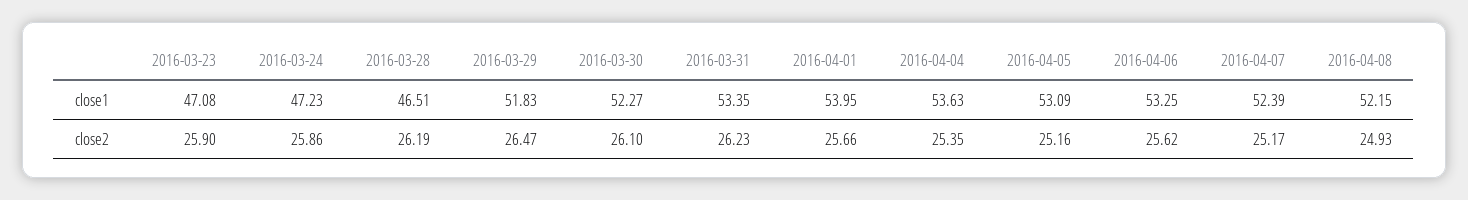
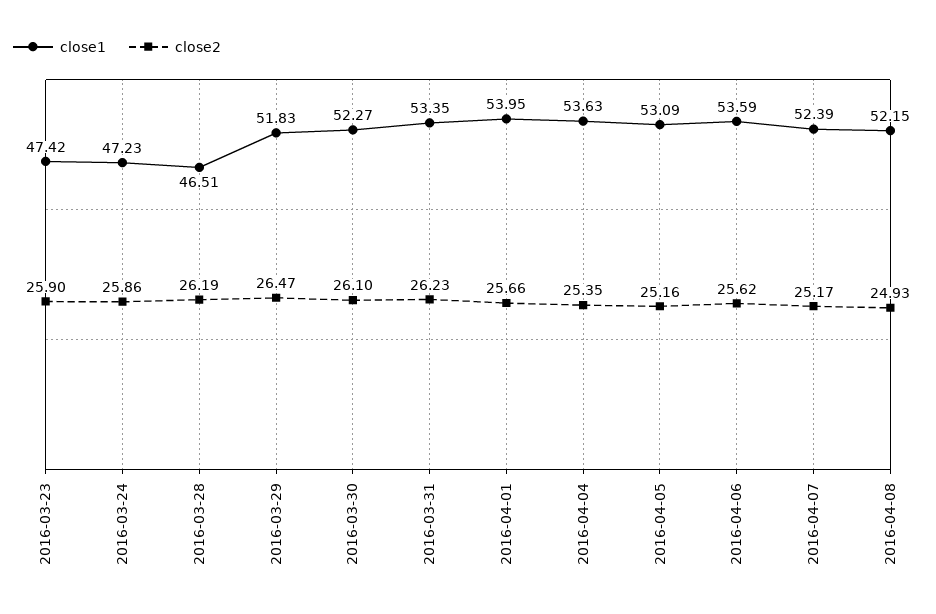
close1, 2016-03-23: 47.08 -> 47.42
close1, 2016-04-06: 53.25 -> 53.59

